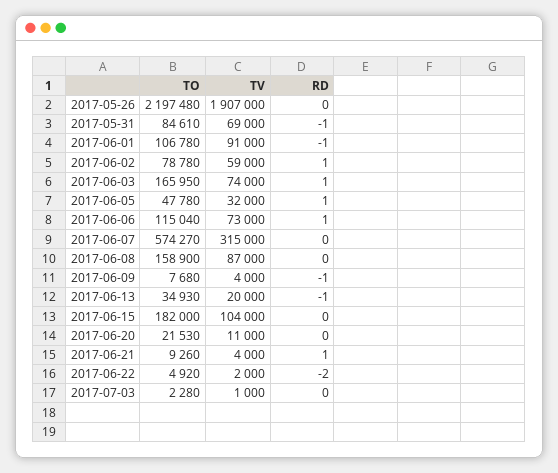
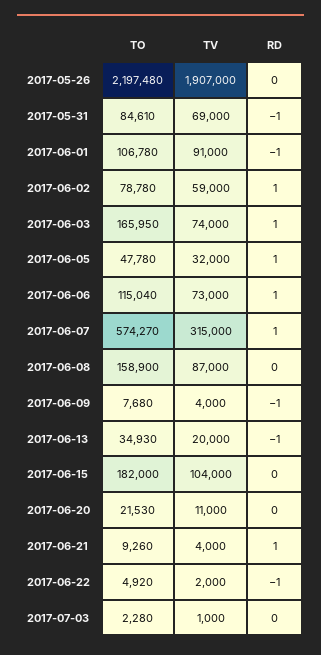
RD, 2017-06-07: 0 -> 1
RD, 2017-06-22: -2 -> -1

